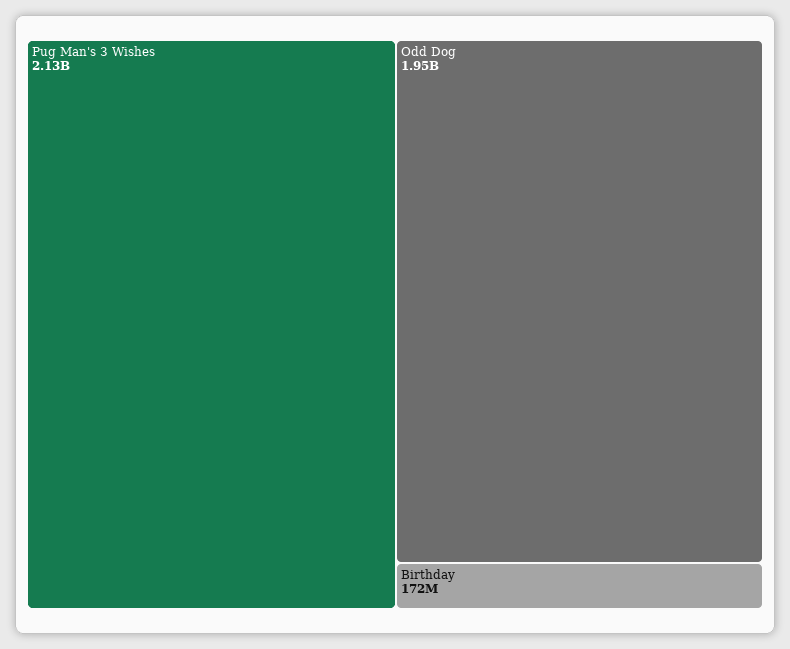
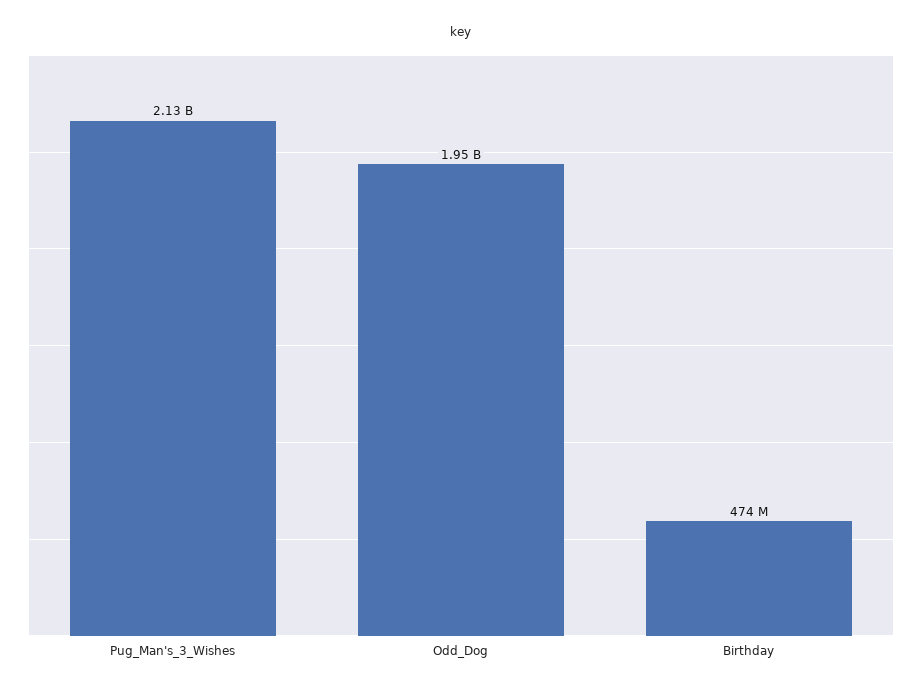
Birthday: 172000000 -> 474000000

